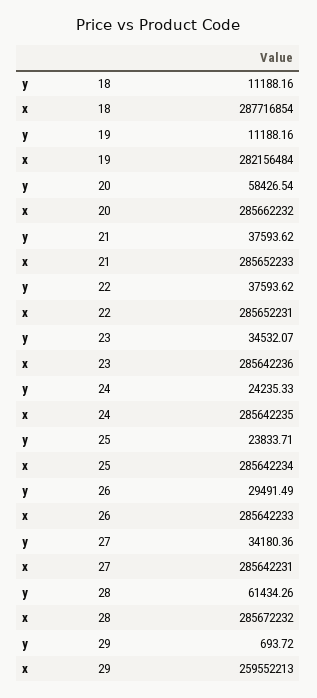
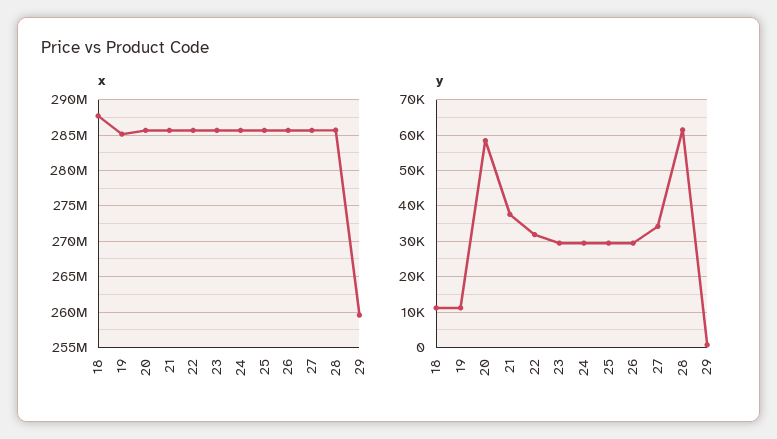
x, 19: 282156484 -> 285000000
y, 22: 37593.62 -> 32000
y, 23: 34532.07 -> 30000
y, 24: 24235.33 -> 30000
y, 25: 23833.71 -> 30000

